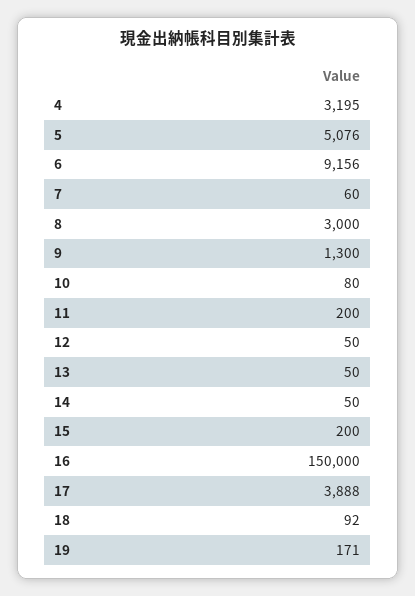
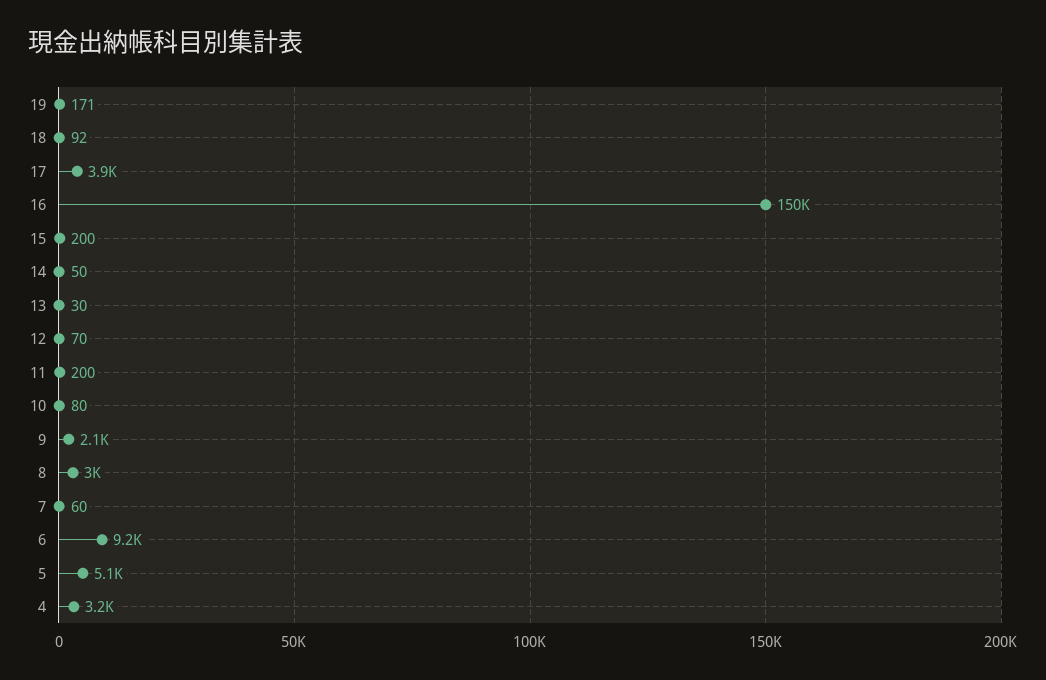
9: 1300 -> 2100
12: 50 -> 70
13: 50 -> 30

